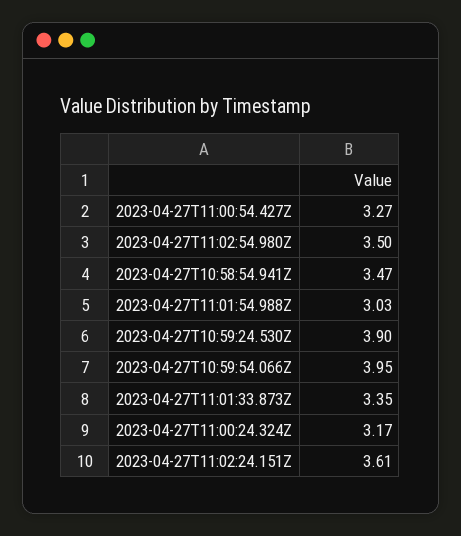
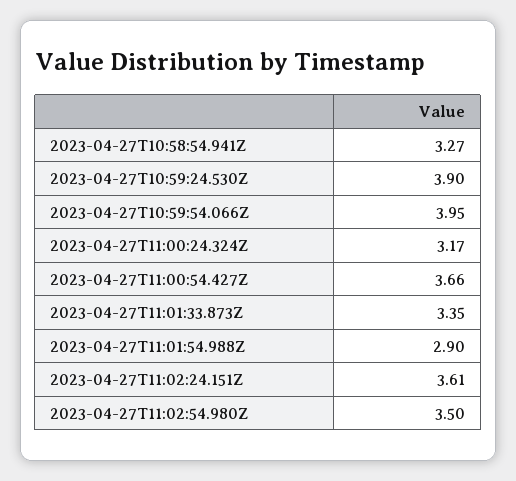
2023-04-27T11:00:54.427Z: 3.27 -> 3.66
2023-04-27T10:58:54.941Z: 3.47 -> 3.27
2023-04-27T11:01:54.988Z: 3.03 -> 2.9

